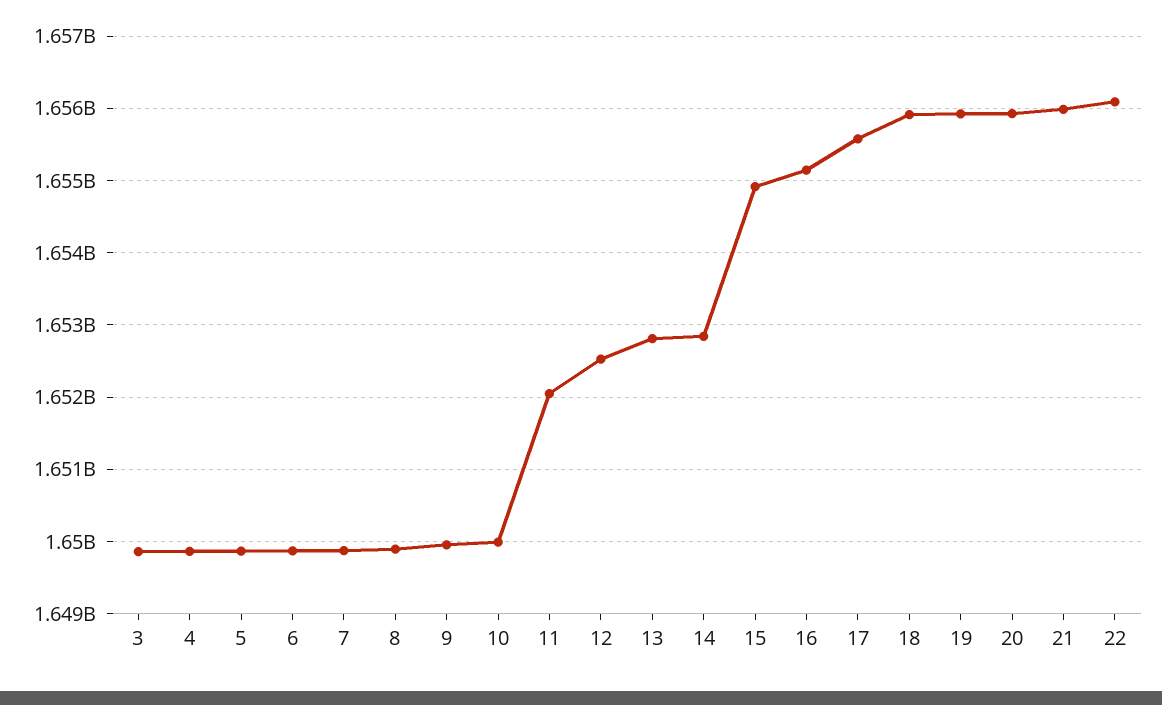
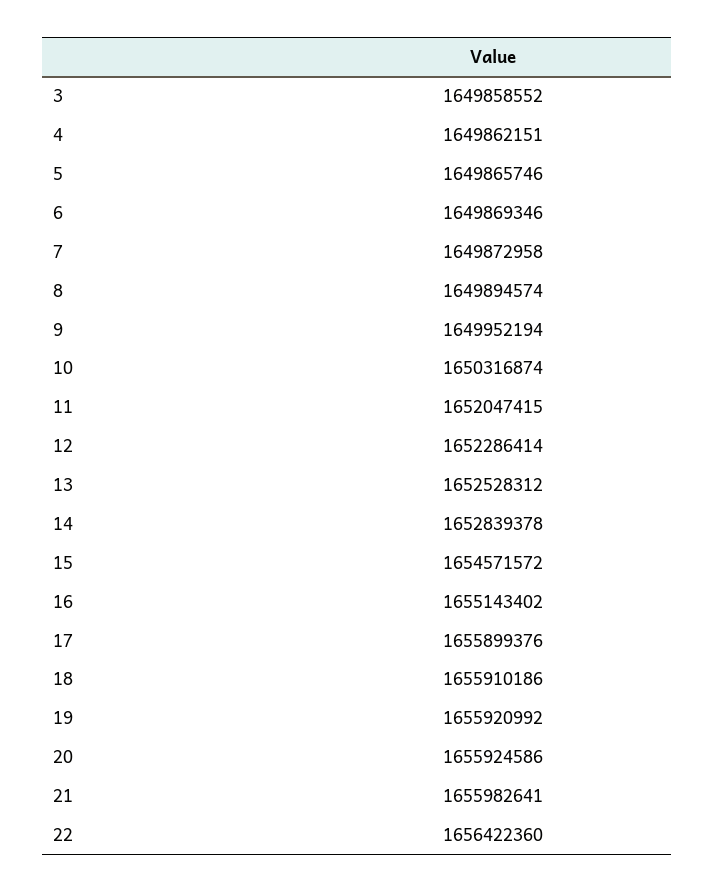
10: 1650000000 -> 1650316874
12: 1652500000 -> 1652286414
13: 1652800000 -> 1652528312
15: 1654900000 -> 1654571572
17: 1655600000 -> 1655899376
22: 1656100000 -> 1656422360

